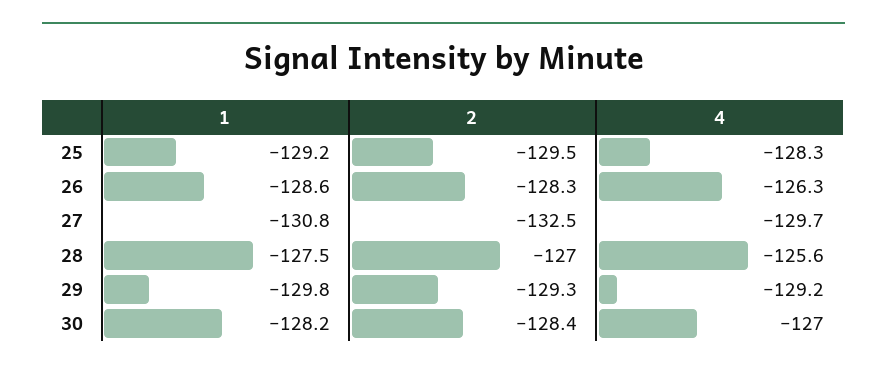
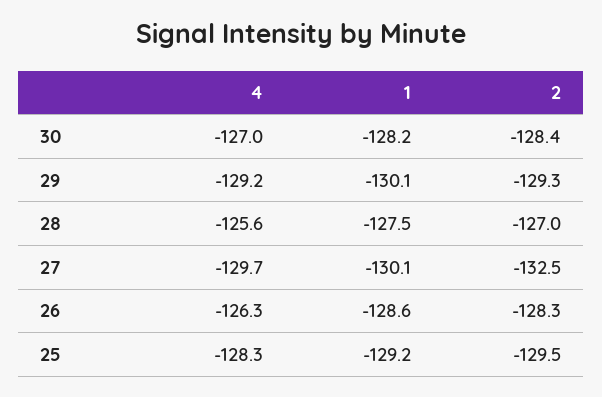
1, 27: -130.8 -> -130.1
1, 29: -129.8 -> -130.1

